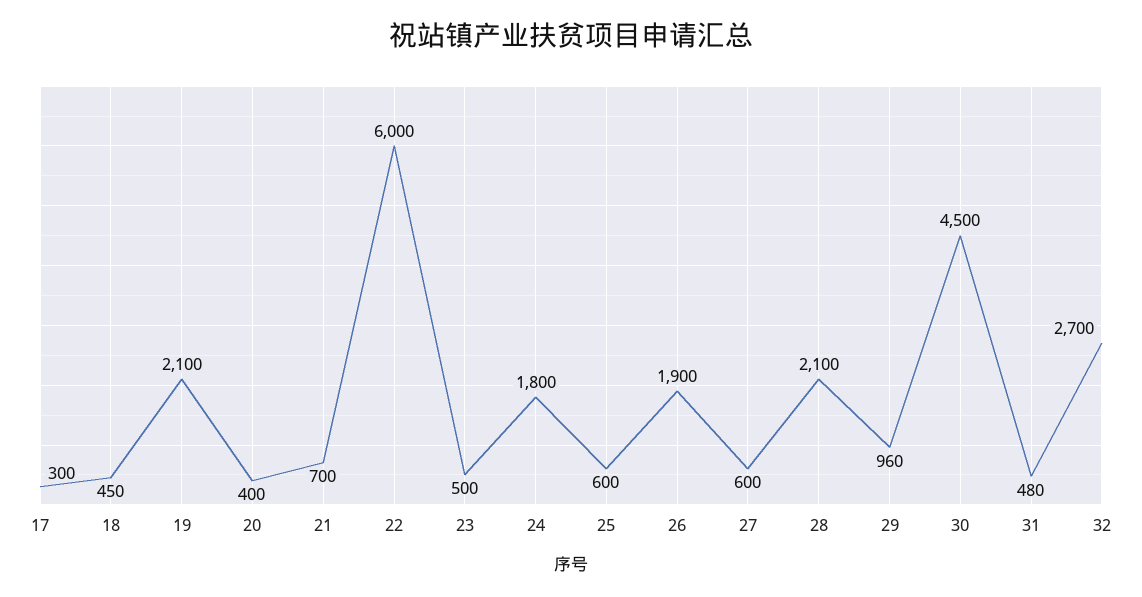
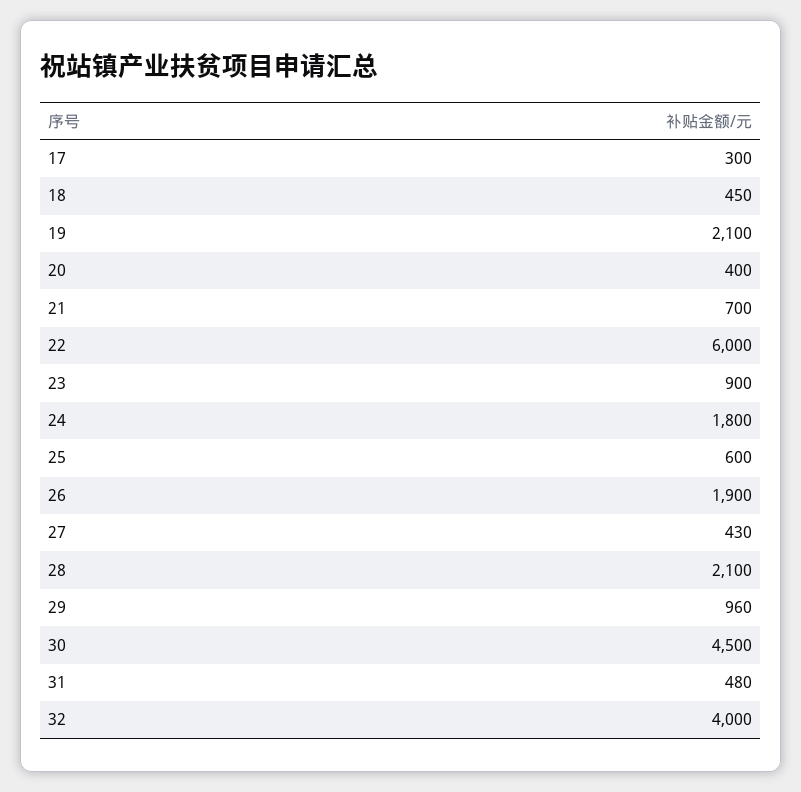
23: 500 -> 900
27: 600 -> 430
32: 2700 -> 4000

